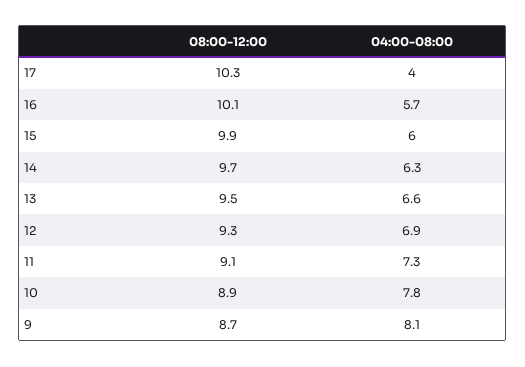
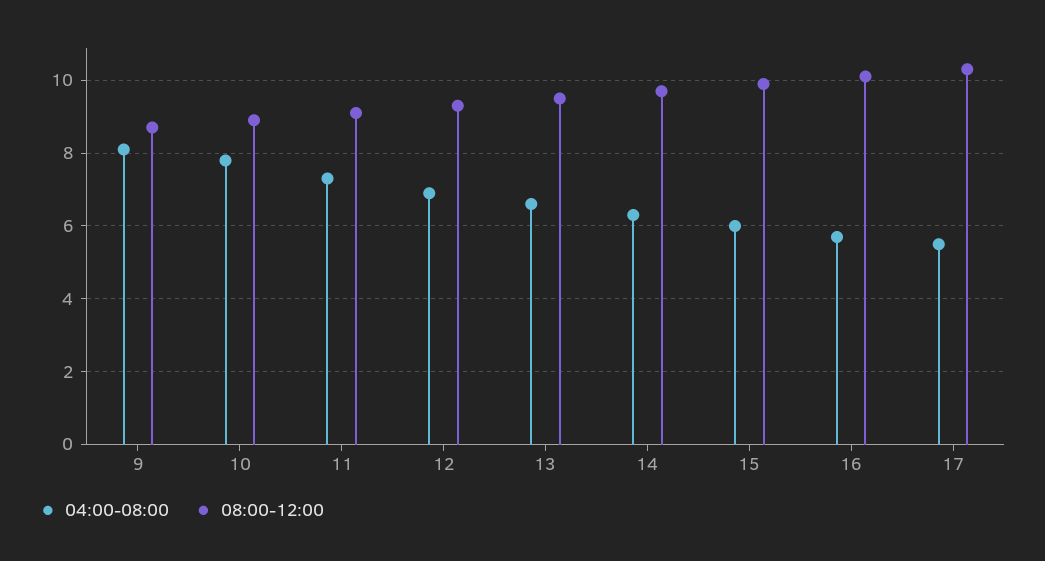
04:00-08:00, 17: 4 -> 5.5

